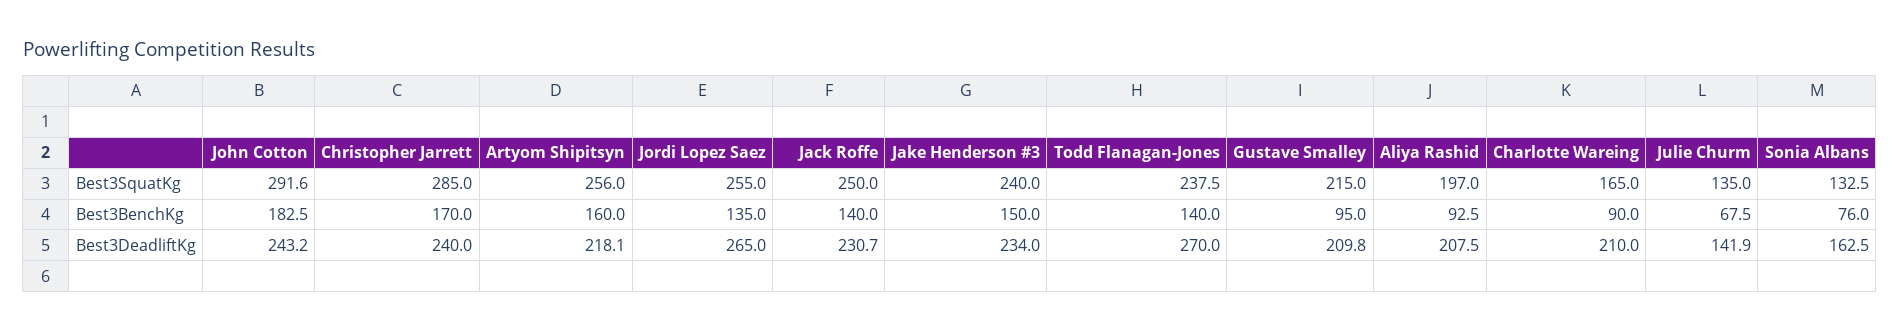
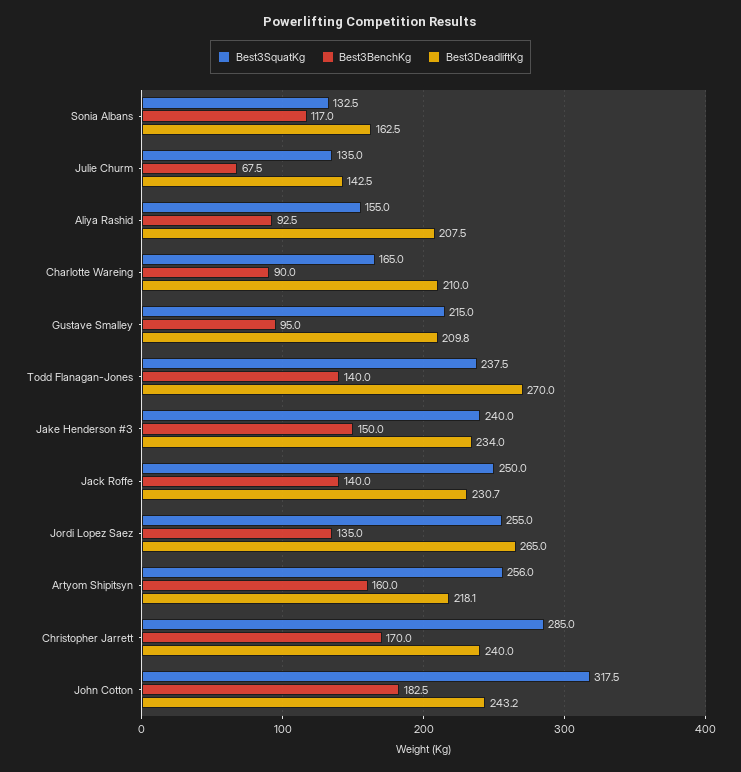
Best3SquatKg, John Cotton: 291.6 -> 317.5
Best3SquatKg, Aliya Rashid: 197 -> 155
Best3BenchKg, Sonia Albans: 76 -> 117
Best3DeadliftKg, Julie Churm: 141.9 -> 142.5

